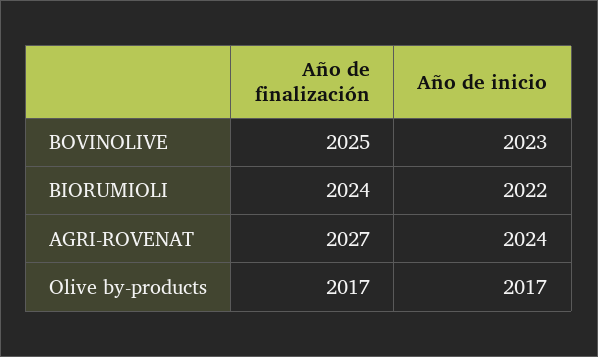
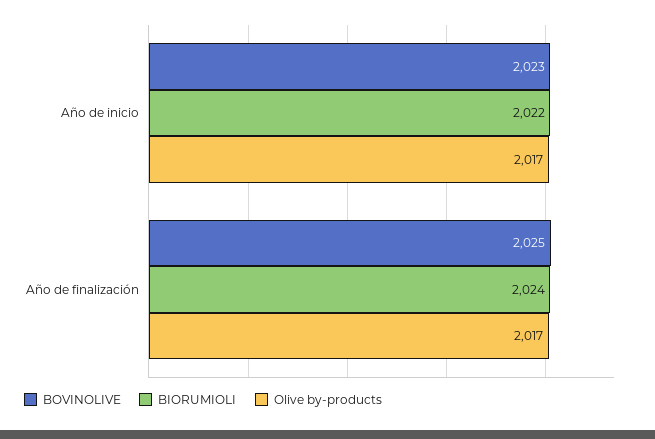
AGRI-ROVENAT, Año de finalización: 2027 -> none
AGRI-ROVENAT, Año de inicio: 2024 -> none

